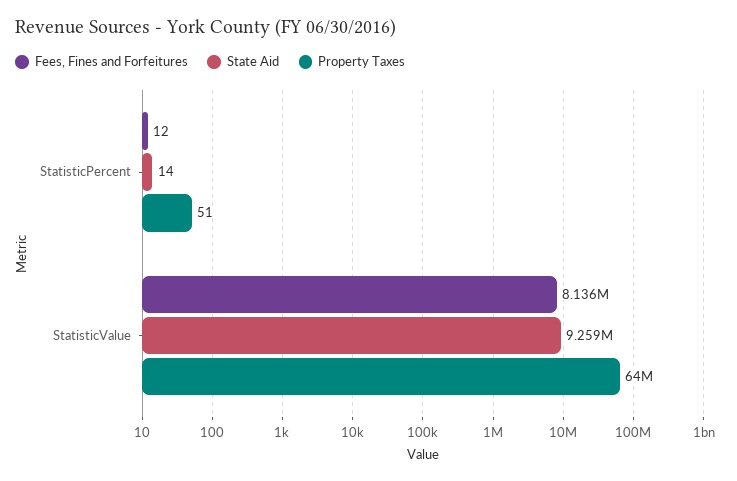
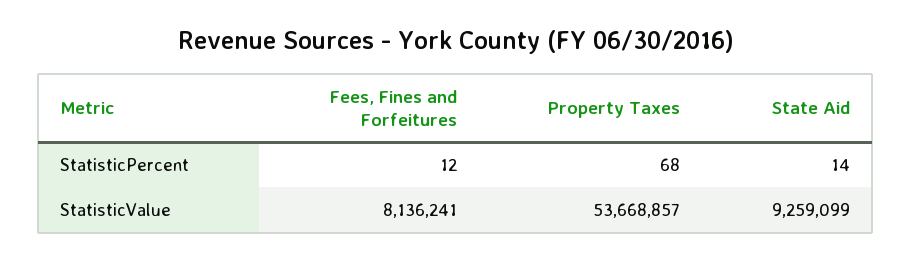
Property Taxes, StatisticPercent: 51 -> 68
Property Taxes, StatisticValue: 64000000 -> 53668857

